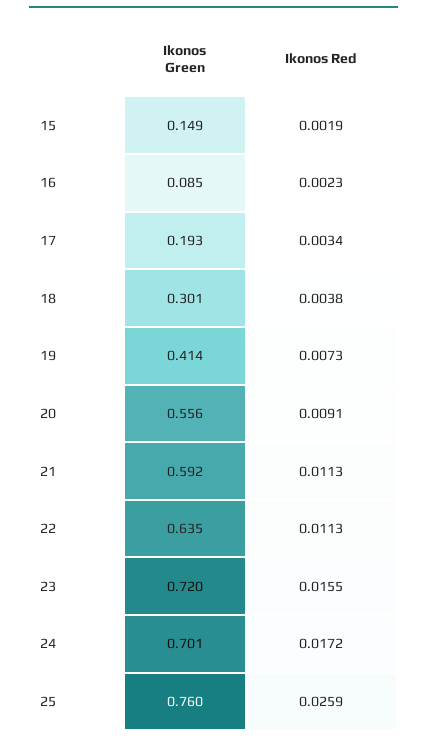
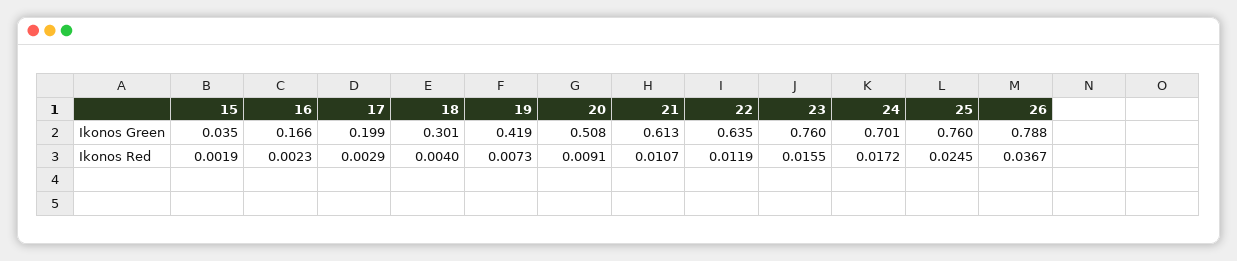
Ikonos Green, 15: 0.149 -> 0.035
Ikonos Green, 16: 0.085 -> 0.166
Ikonos Green, 17: 0.193 -> 0.199
Ikonos Red, 17: 0.0034 -> 0.0029
Ikonos Red, 18: 0.0038 -> 0.004
Ikonos Green, 19: 0.414 -> 0.419
Ikonos Green, 20: 0.556 -> 0.508
Ikonos Green, 21: 0.592 -> 0.613
Ikonos Red, 21: 0.0113 -> 0.0107
Ikonos Red, 22: 0.0113 -> 0.0119
Ikonos Green, 23: 0.72 -> 0.76
Ikonos Red, 25: 0.0259 -> 0.0245
Ikonos Green, 26: none -> 0.788
Ikonos Red, 26: none -> 0.0367

